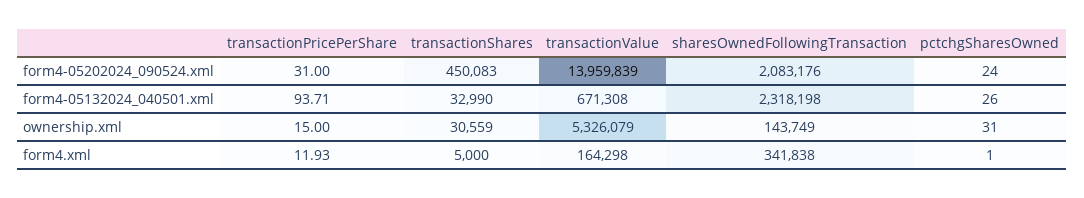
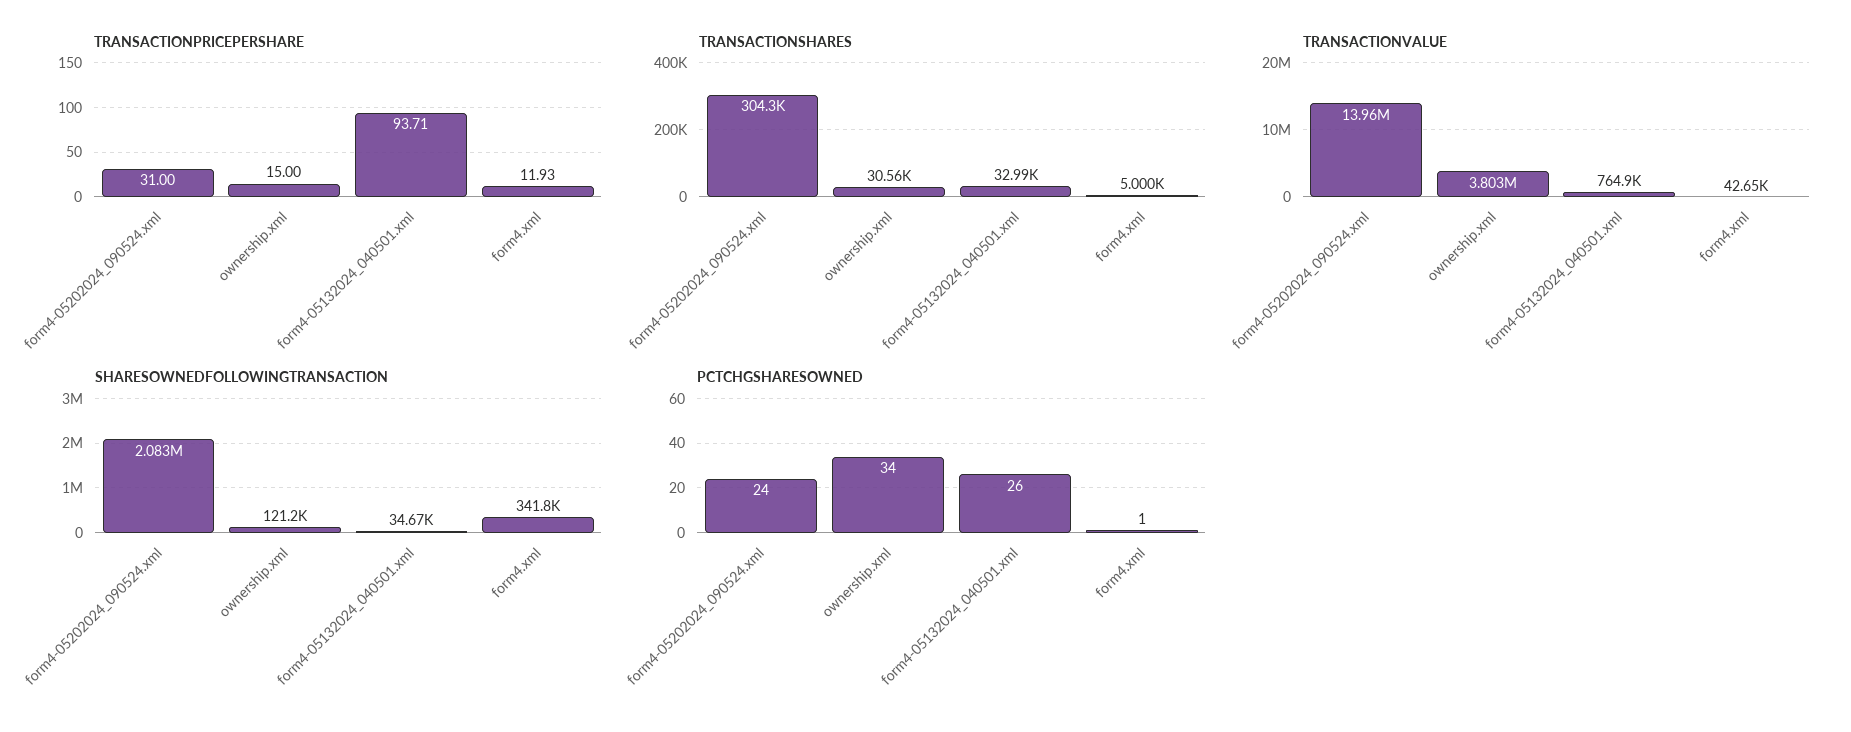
transactionShares, form4-05202024_090524.xml: 450083 -> 304300
transactionValue, form4-05132024_040501.xml: 671308 -> 764900
sharesOwnedFollowingTransaction, form4-05132024_040501.xml: 2318198 -> 34670
transactionValue, ownership.xml: 5326079 -> 3803000
sharesOwnedFollowingTransaction, ownership.xml: 143749 -> 121200
pctchgSharesOwned, ownership.xml: 31 -> 34
transactionValue, form4.xml: 164298 -> 42650

